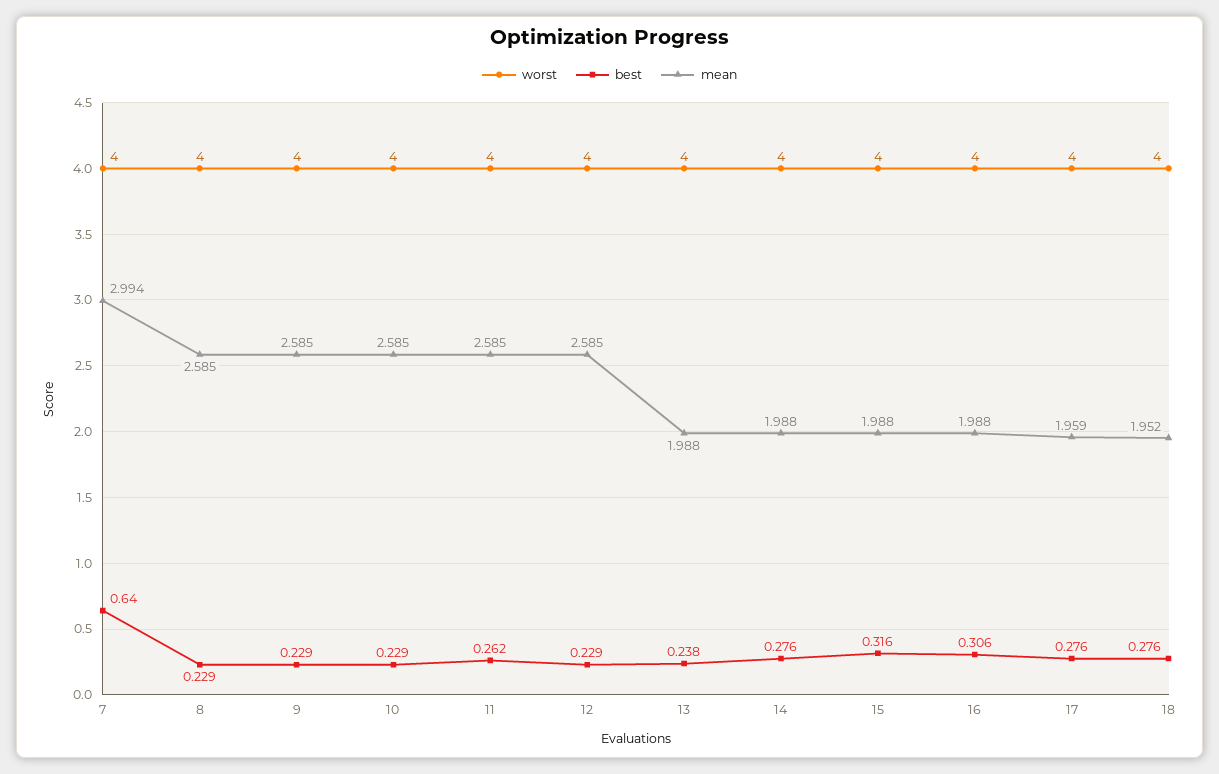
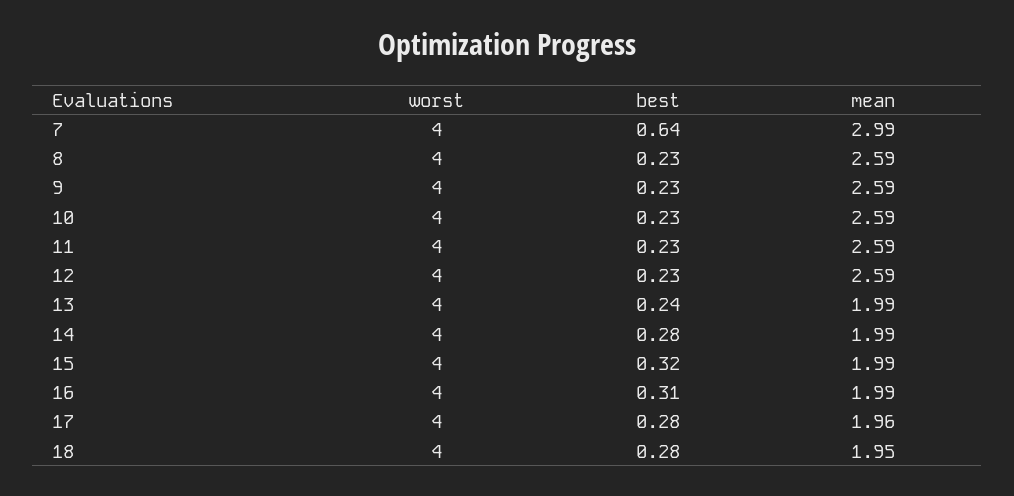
best, 11: 0.262 -> 0.23

